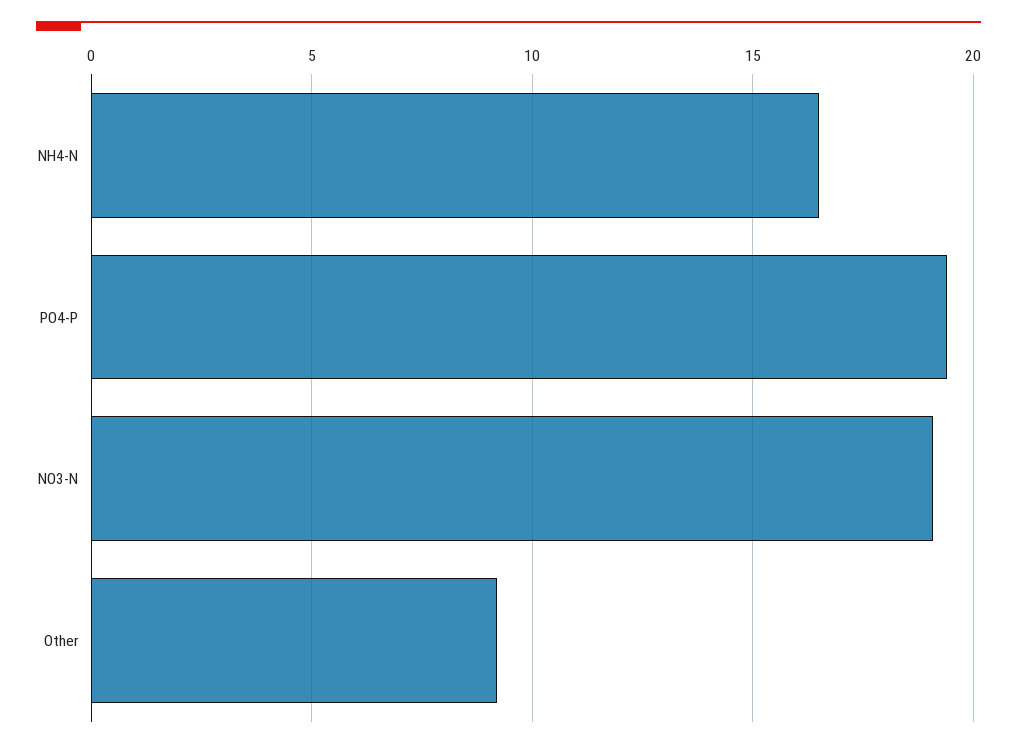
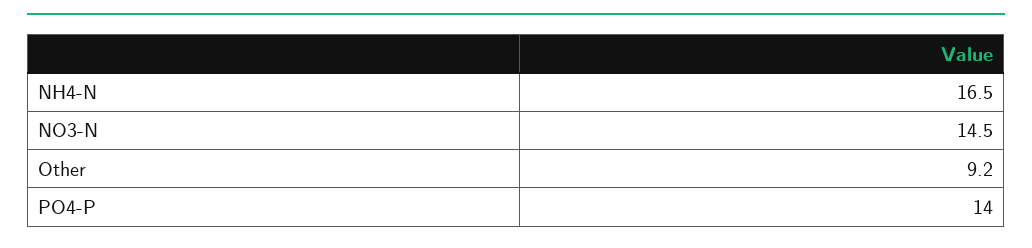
PO4-P: 19.5 -> 14
NO3-N: 19 -> 14.5

